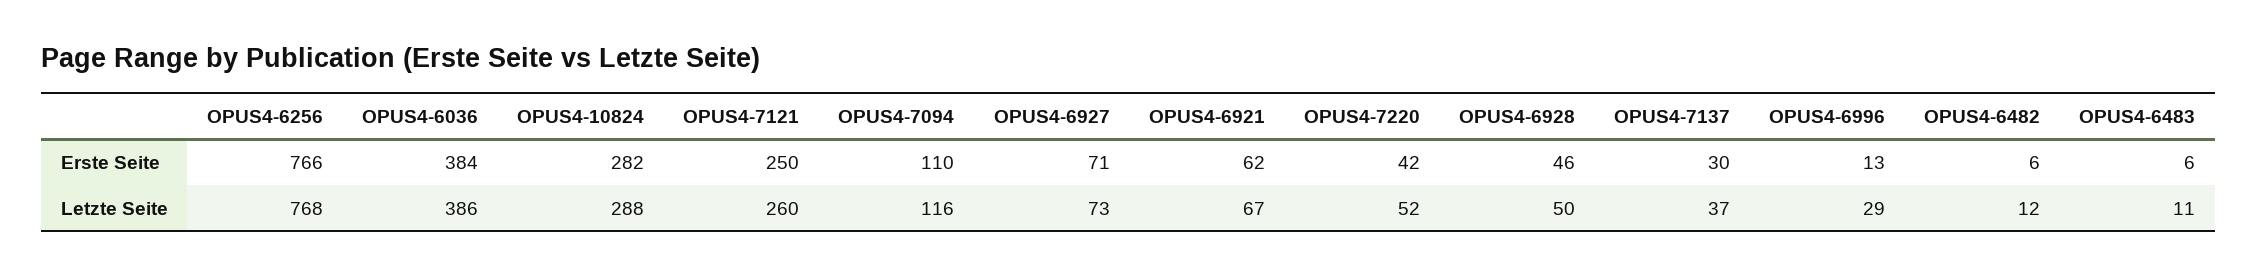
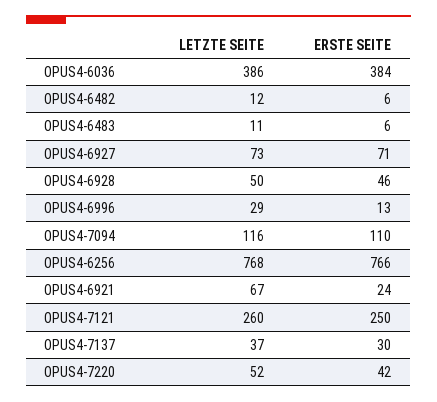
OPUS4-10824, Erste Seite: 282 -> none
OPUS4-6921, Erste Seite: 62 -> 24
OPUS4-10824, Letzte Seite: 288 -> none

